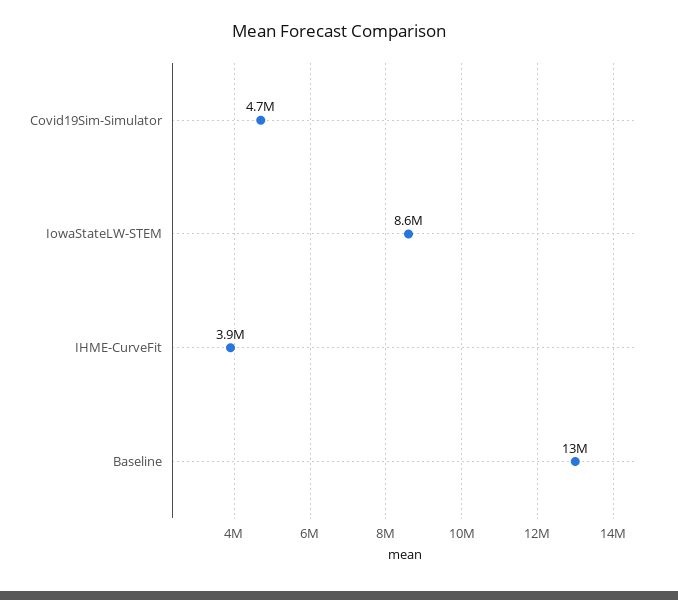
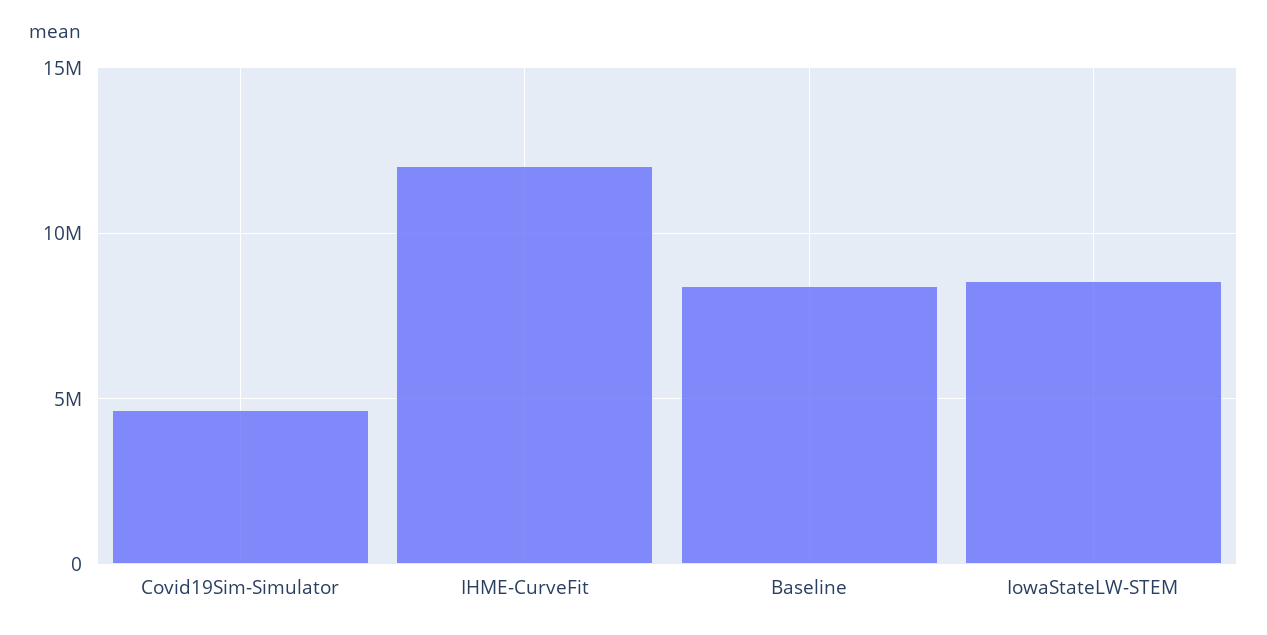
IHME-CurveFit: 3900000 -> 12000000
Baseline: 13000000 -> 8500000

